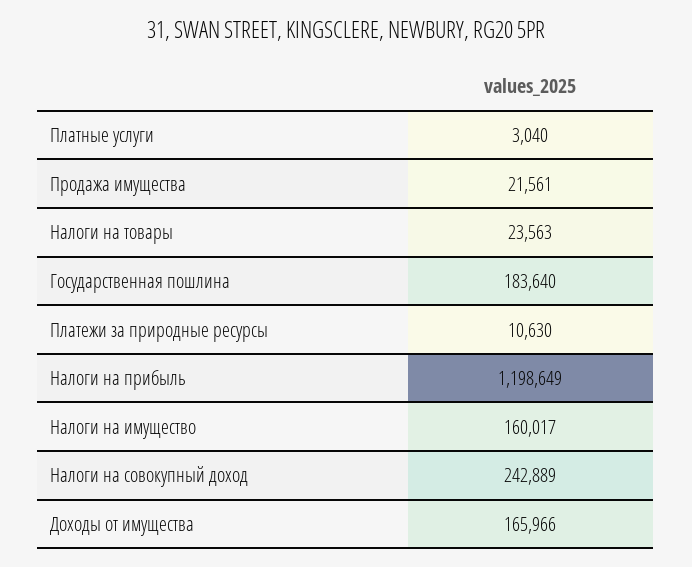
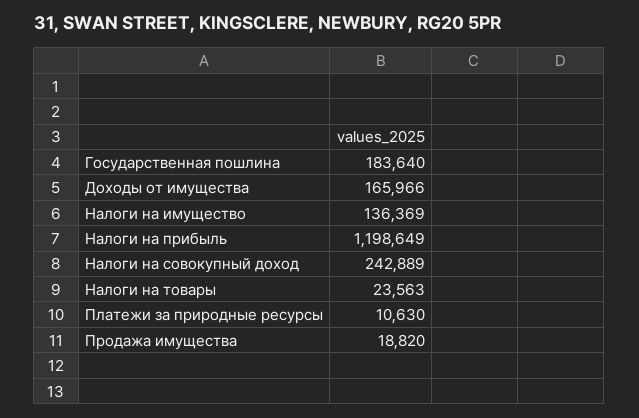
Платные услуги: 3040 -> none
Продажа имущества: 21561 -> 18820
Налоги на имущество: 160017 -> 136369

